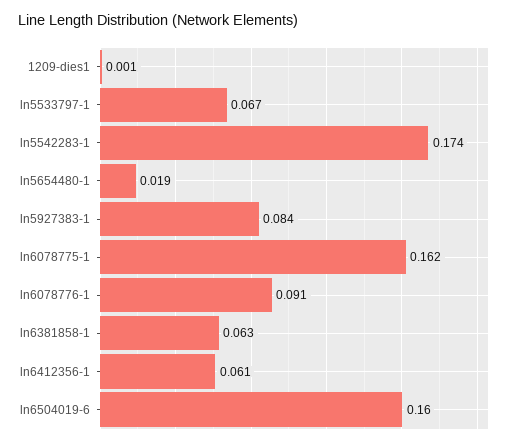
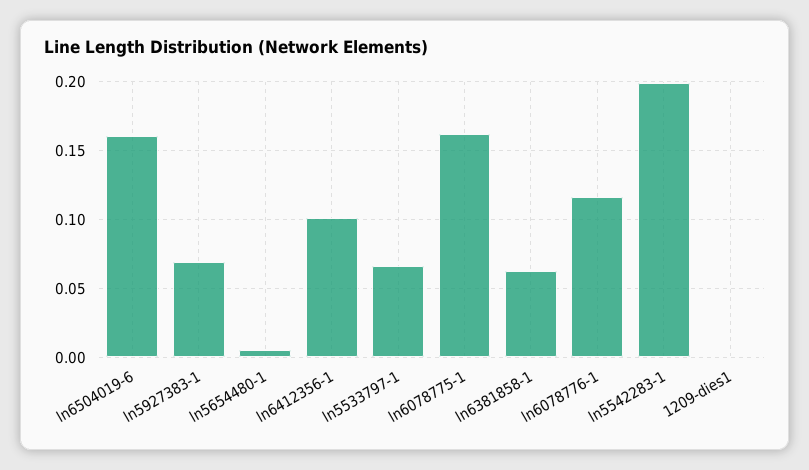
ln5542283-1: 0.174 -> 0.2
ln5654480-1: 0.019 -> 0.005
ln5927383-1: 0.084 -> 0.07
ln6078776-1: 0.091 -> 0.115
ln6412356-1: 0.061 -> 0.1

